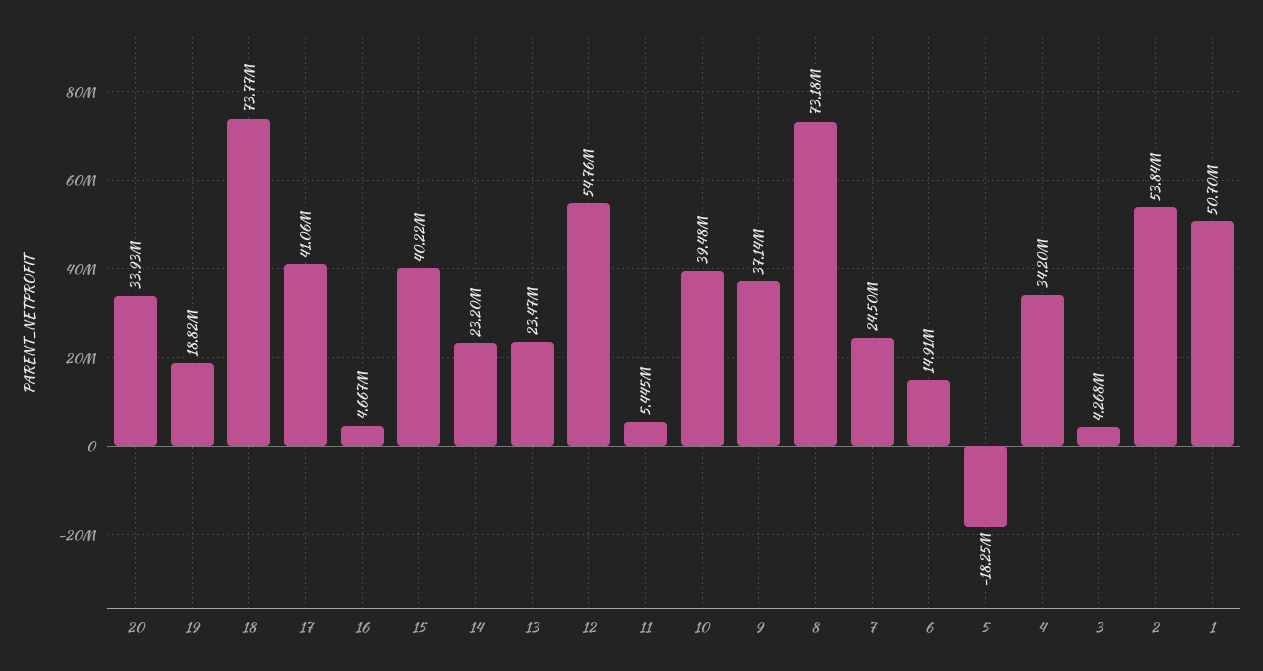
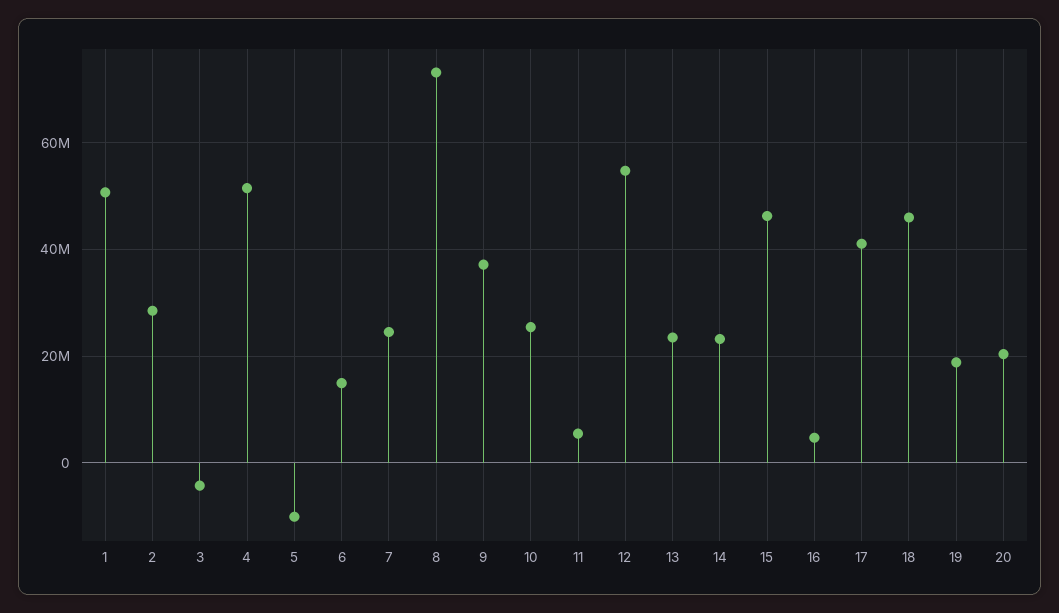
20: 33930000 -> 20000000
18: 73770000 -> 46000000
15: 40220000 -> 46000000
10: 39480000 -> 26000000
5: -18250000 -> -10000000
4: 34200000 -> 52000000
3: 4268000 -> -4000000
2: 53840000 -> 28000000

